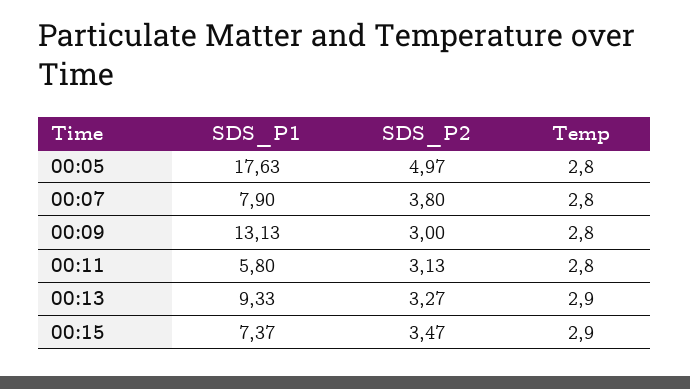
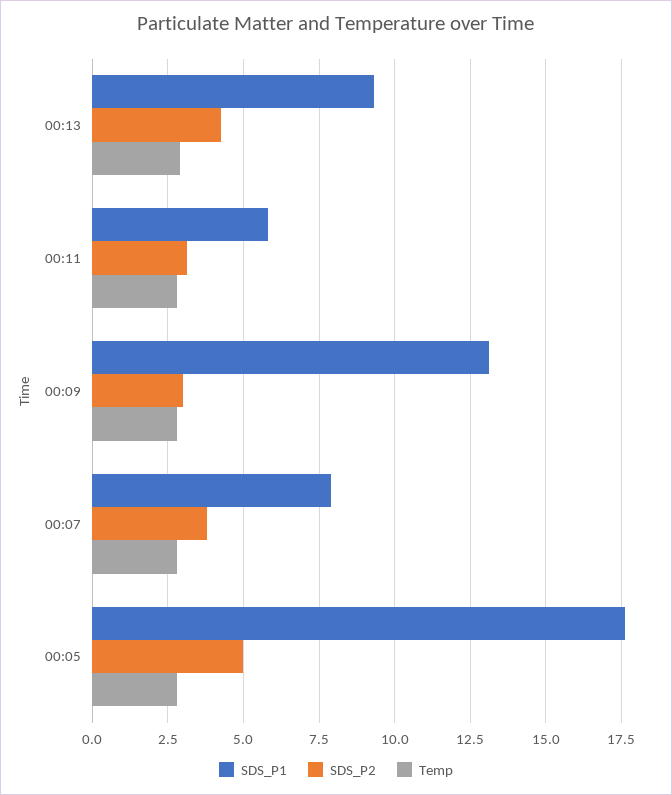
SDS_P2, 00:13: 3.27 -> 4.25
SDS_P1, 00:15: 7.37 -> none
SDS_P2, 00:15: 3.47 -> none
Temp, 00:15: 2.9 -> none

